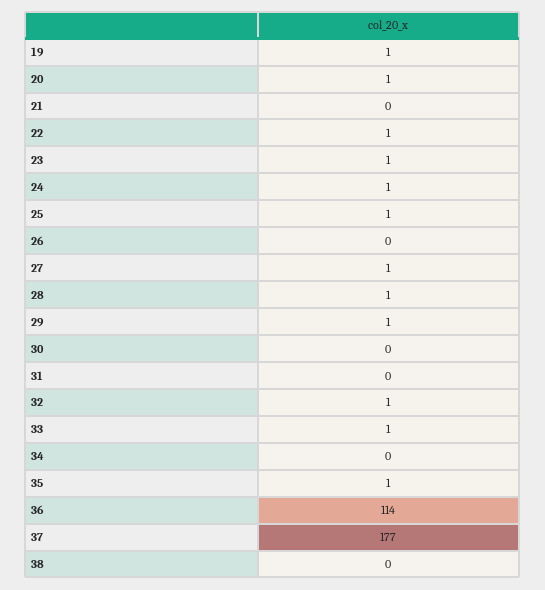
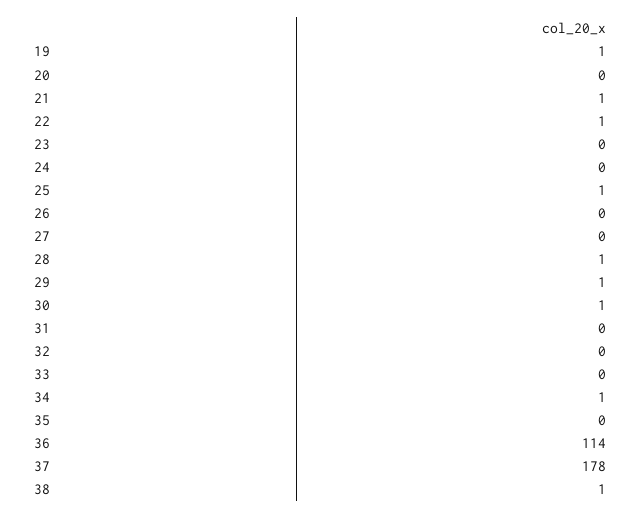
20: 1 -> 0
21: 0 -> 1
23: 1 -> 0
24: 1 -> 0
27: 1 -> 0
30: 0 -> 1
32: 1 -> 0
33: 1 -> 0
34: 0 -> 1
35: 1 -> 0
37: 177 -> 178
38: 0 -> 1

